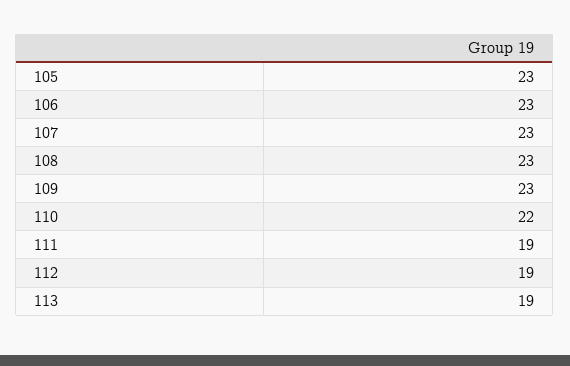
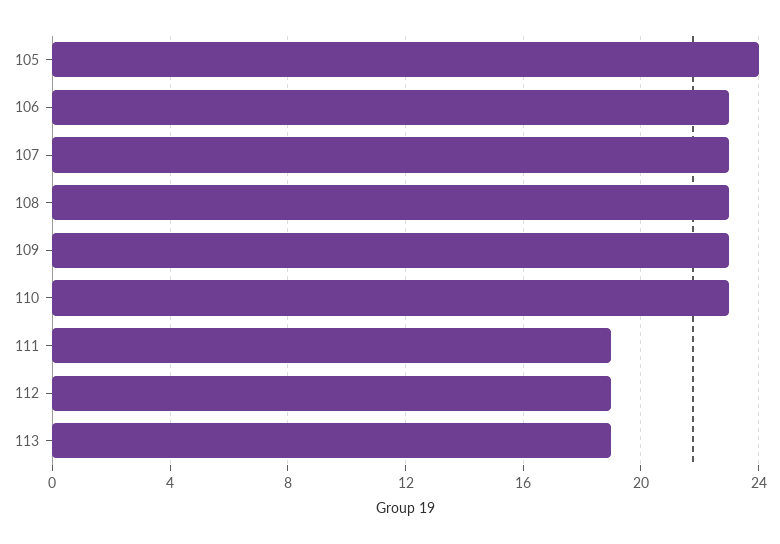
105: 23 -> 24
110: 22 -> 23

